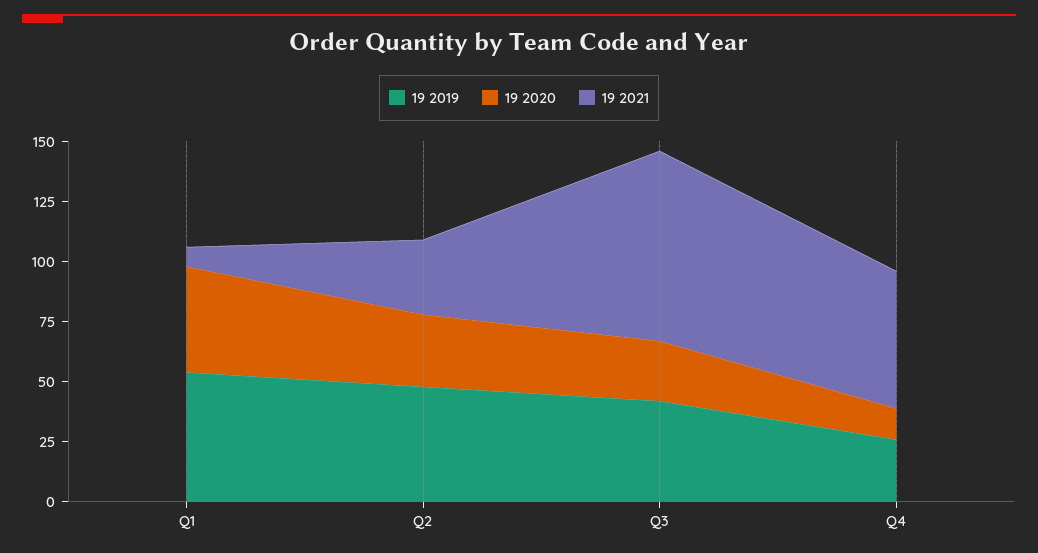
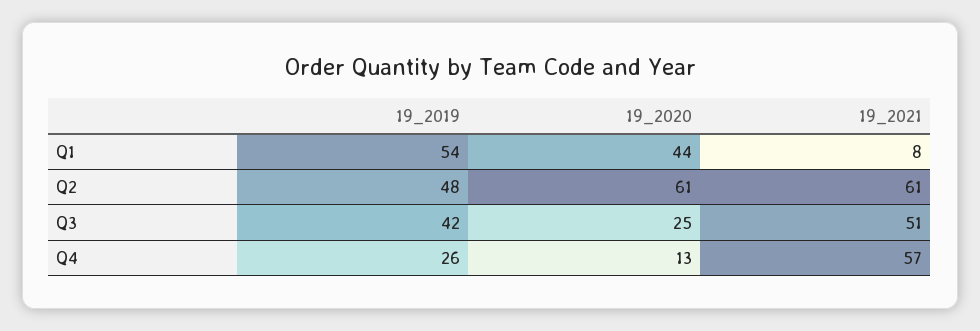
19 2020, Q2: 30 -> 61
19 2021, Q2: 30 -> 61
19 2021, Q3: 80 -> 51

